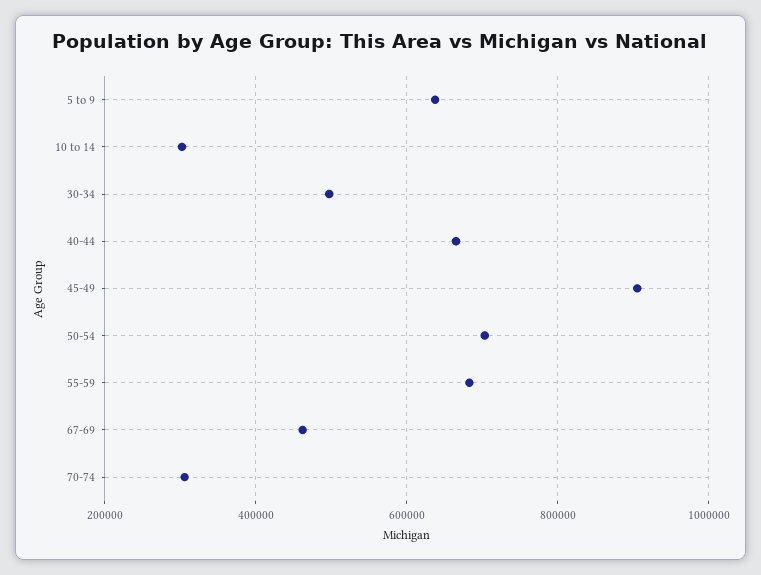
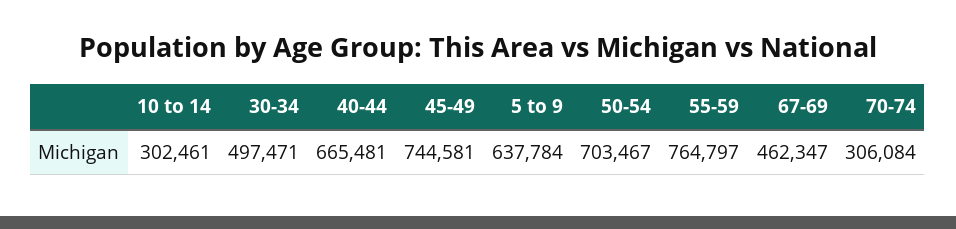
45-49: 900000 -> 744581
55-59: 680000 -> 764797

